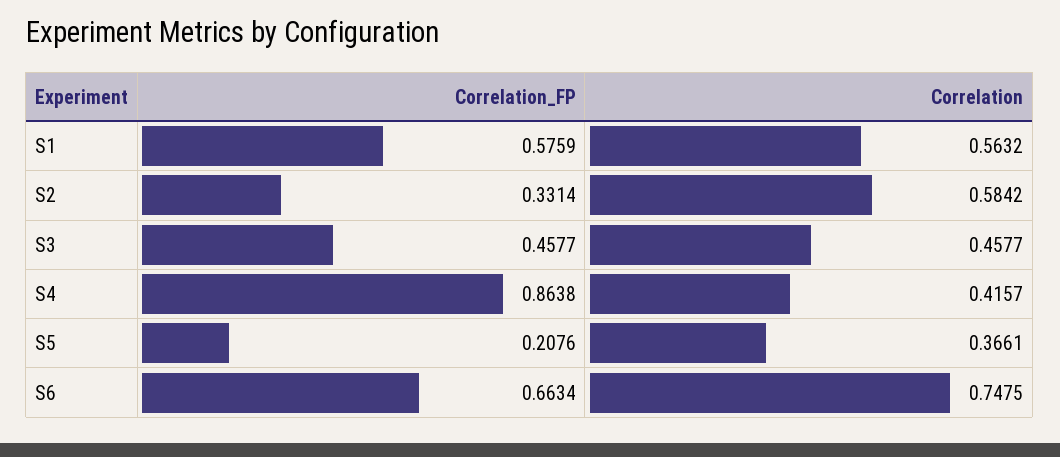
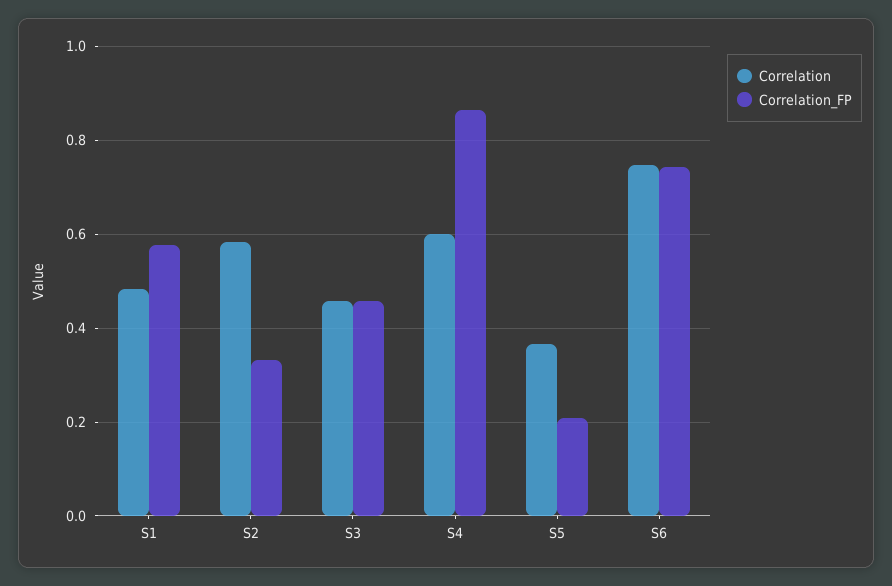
Correlation, S1: 0.5632 -> 0.48
Correlation, S4: 0.4157 -> 0.6
Correlation_FP, S6: 0.6634 -> 0.74

